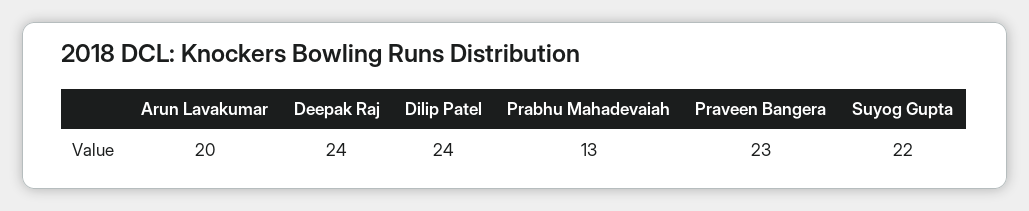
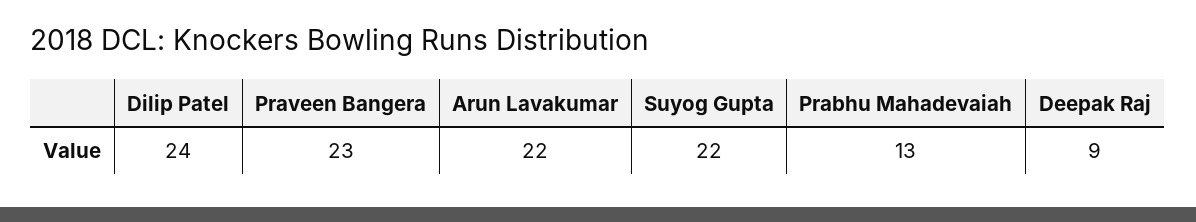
Arun Lavakumar: 20 -> 22
Deepak Raj: 24 -> 9

